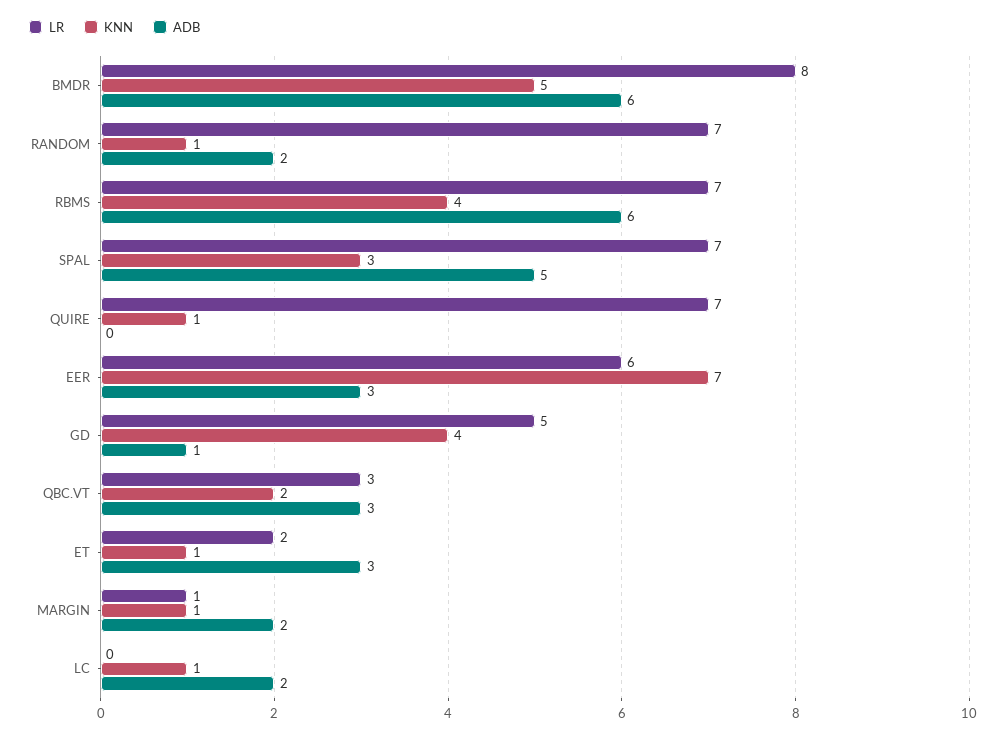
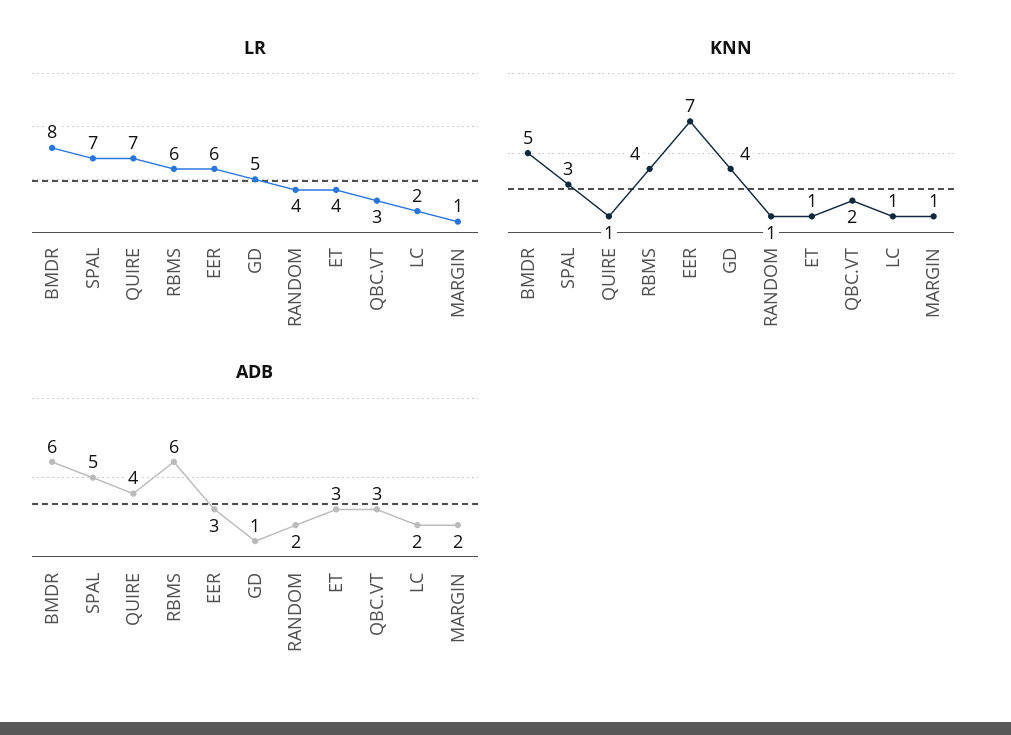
LR, RANDOM: 7 -> 4
LR, RBMS: 7 -> 6
ADB, QUIRE: 0 -> 4
LR, ET: 2 -> 4
LR, LC: 0 -> 2

